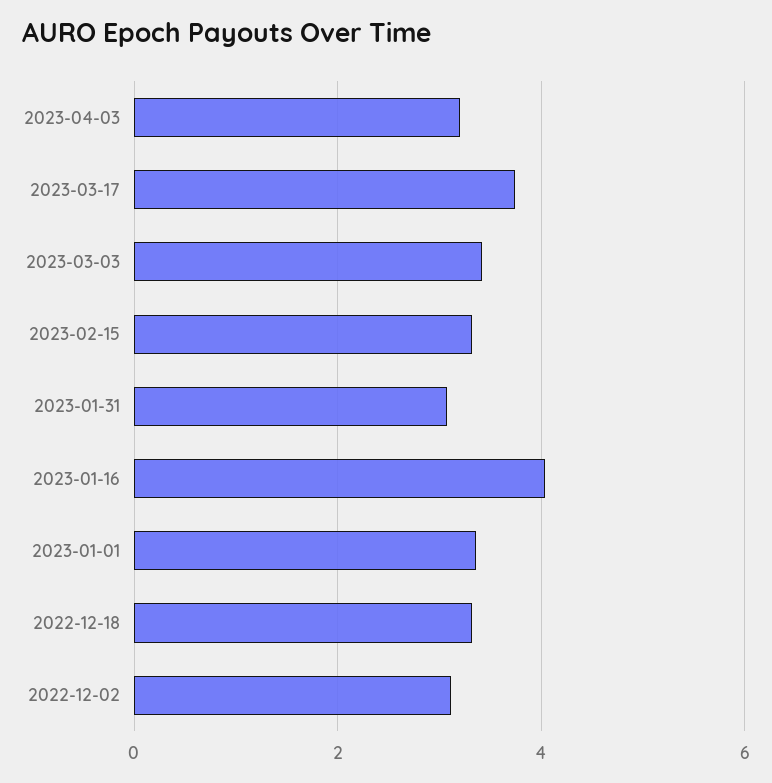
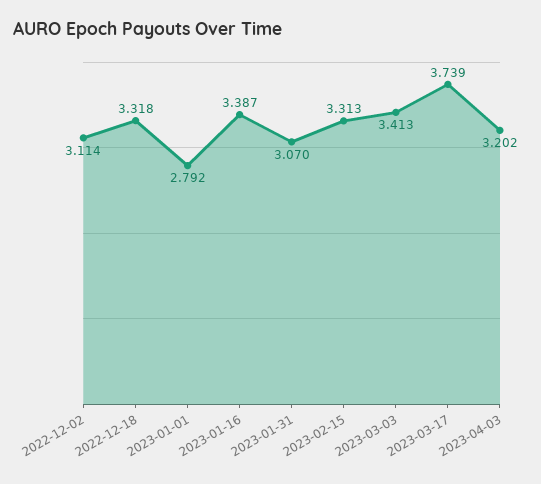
2023-01-16: 4 -> 3.387
2023-01-01: 3.4 -> 2.792

